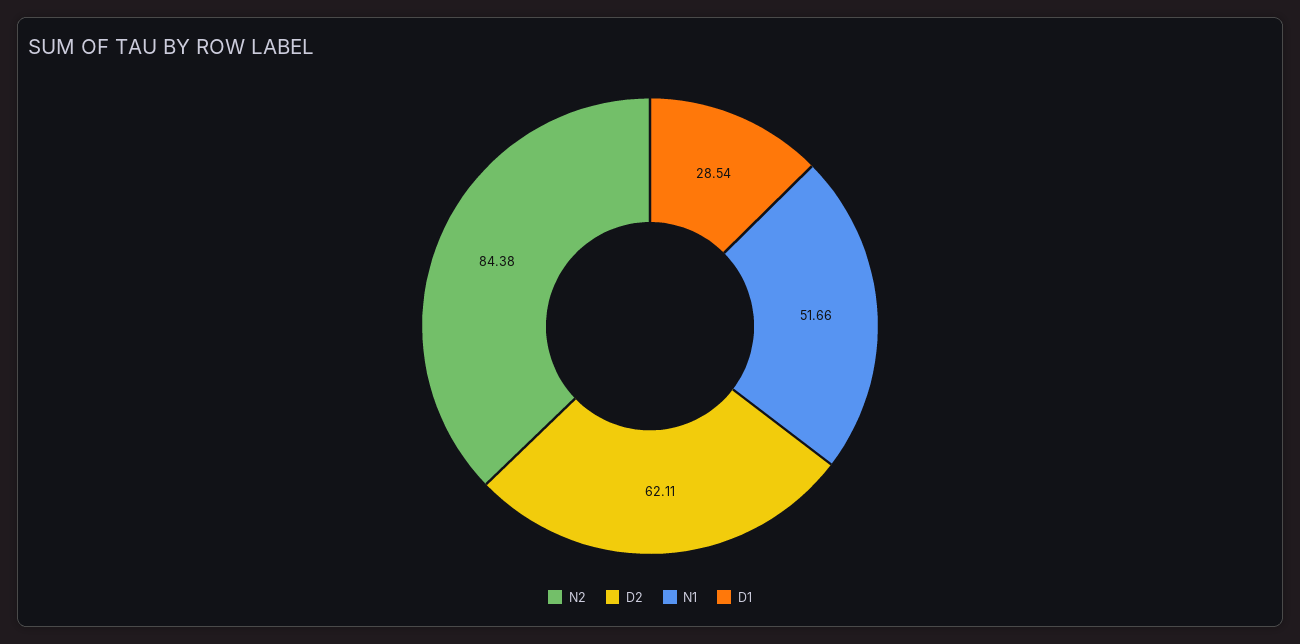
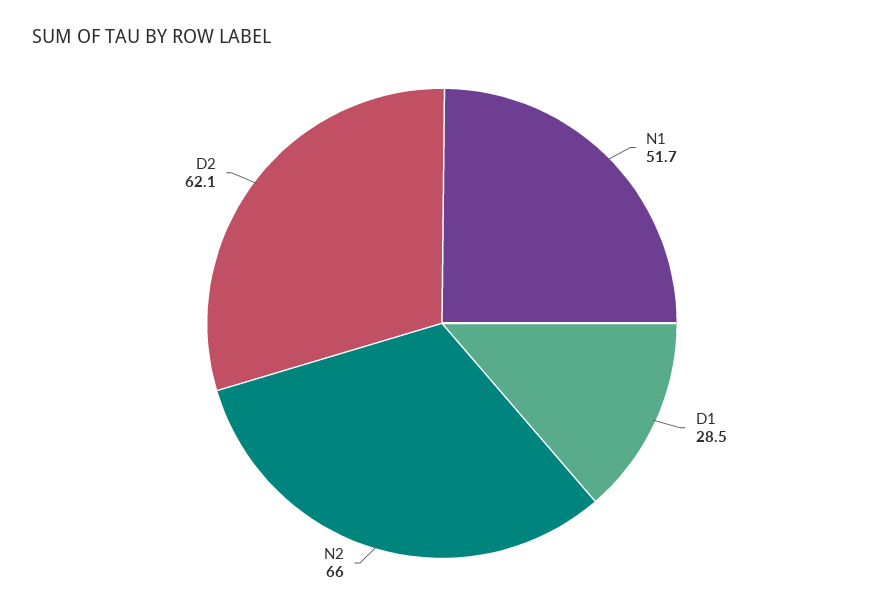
N2: 84.38 -> 66

